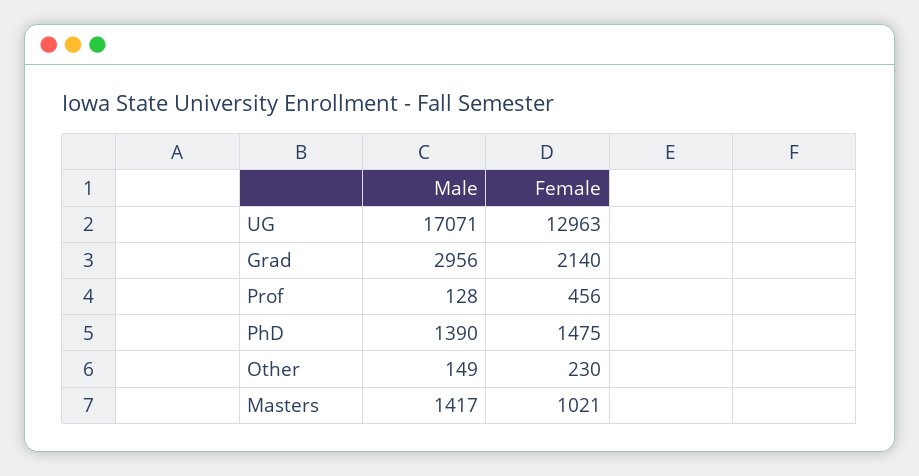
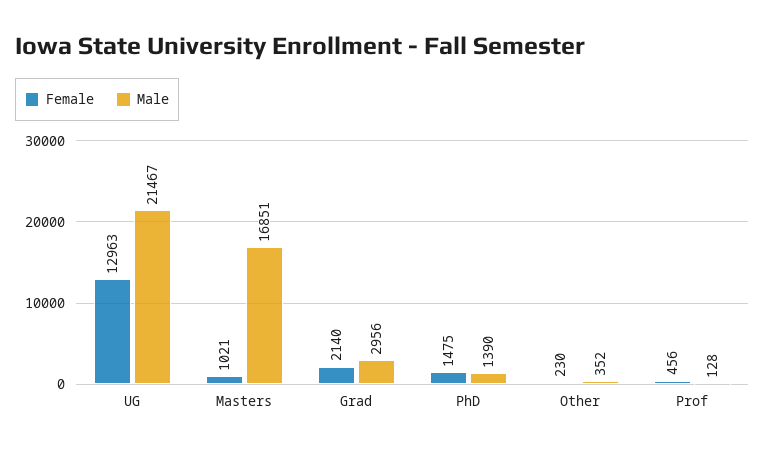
Male, UG: 17071 -> 21467
Male, Other: 149 -> 352
Male, Masters: 1417 -> 16851

